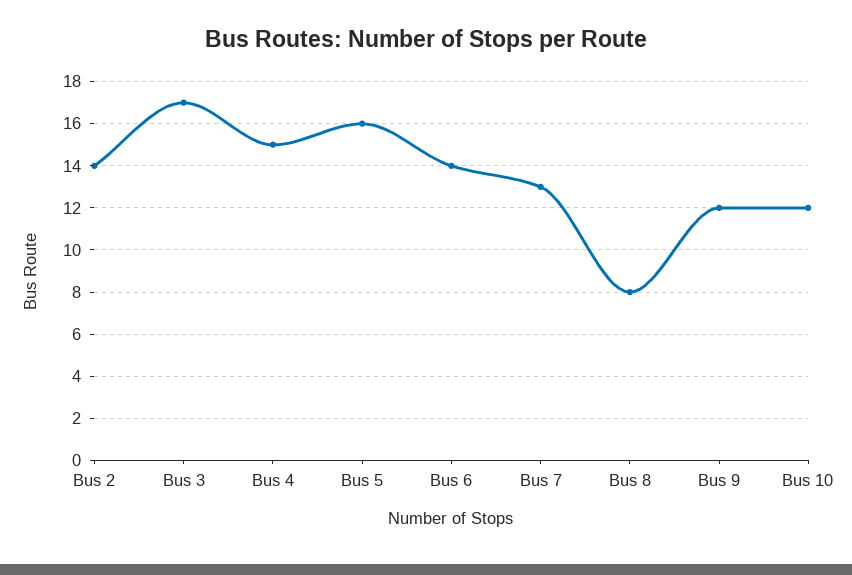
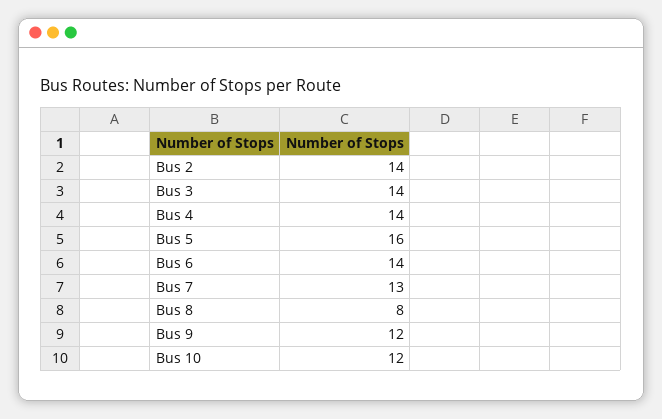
Bus 3: 17 -> 14
Bus 4: 15 -> 14

